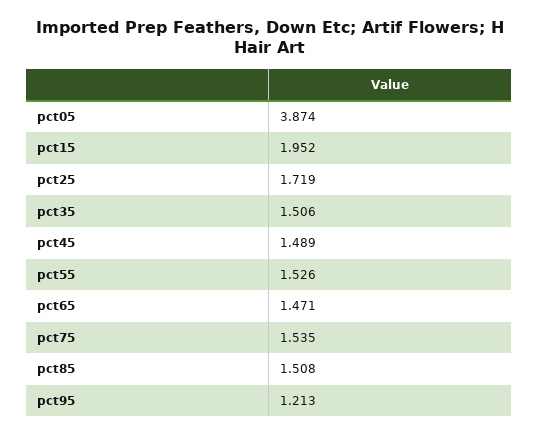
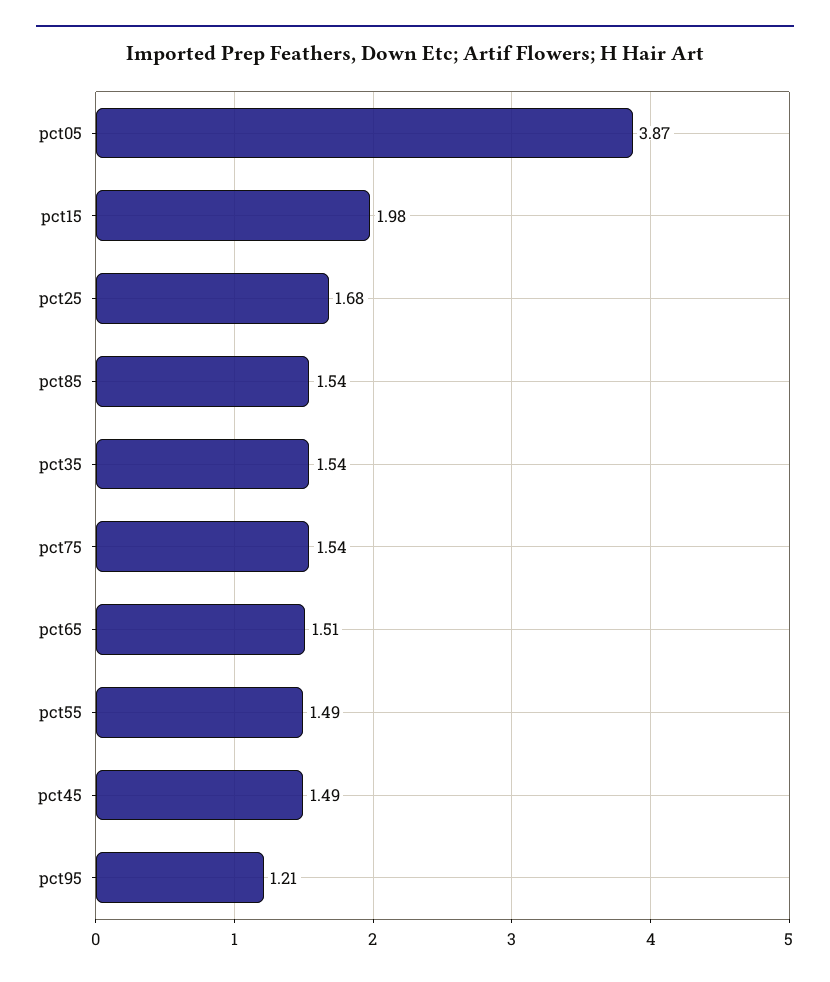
pct15: 1.952 -> 1.98
pct25: 1.719 -> 1.68
pct35: 1.506 -> 1.54
pct55: 1.526 -> 1.49
pct65: 1.471 -> 1.51
pct85: 1.508 -> 1.54

